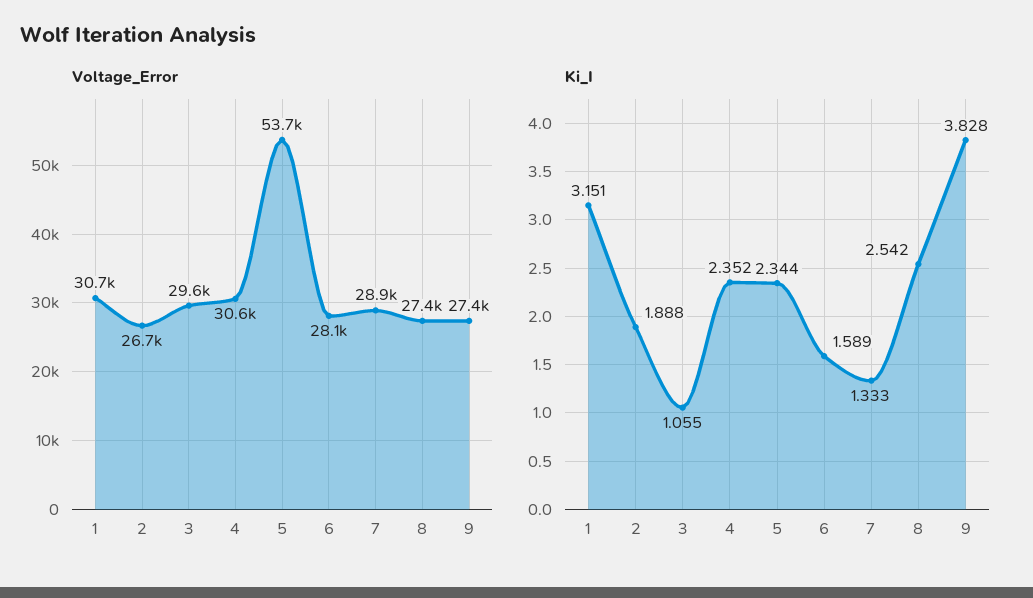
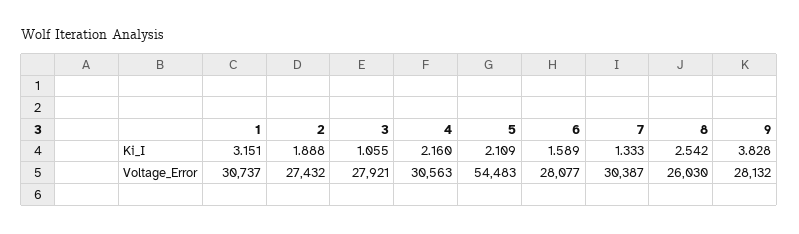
Voltage_Error, 2: 26700 -> 27432
Voltage_Error, 3: 29600 -> 27921
Voltage_Error, 5: 53700 -> 54483
Voltage_Error, 7: 28900 -> 30387
Voltage_Error, 8: 27400 -> 26030
Voltage_Error, 9: 27400 -> 28132
Ki_I, 4: 2.352 -> 2.16
Ki_I, 5: 2.344 -> 2.109

